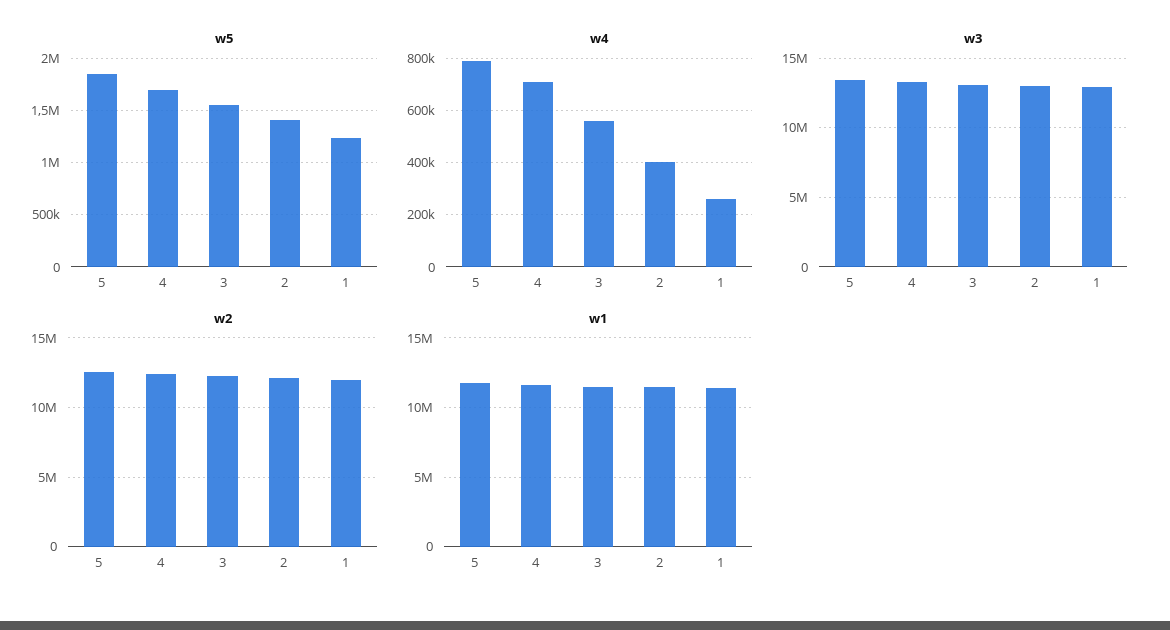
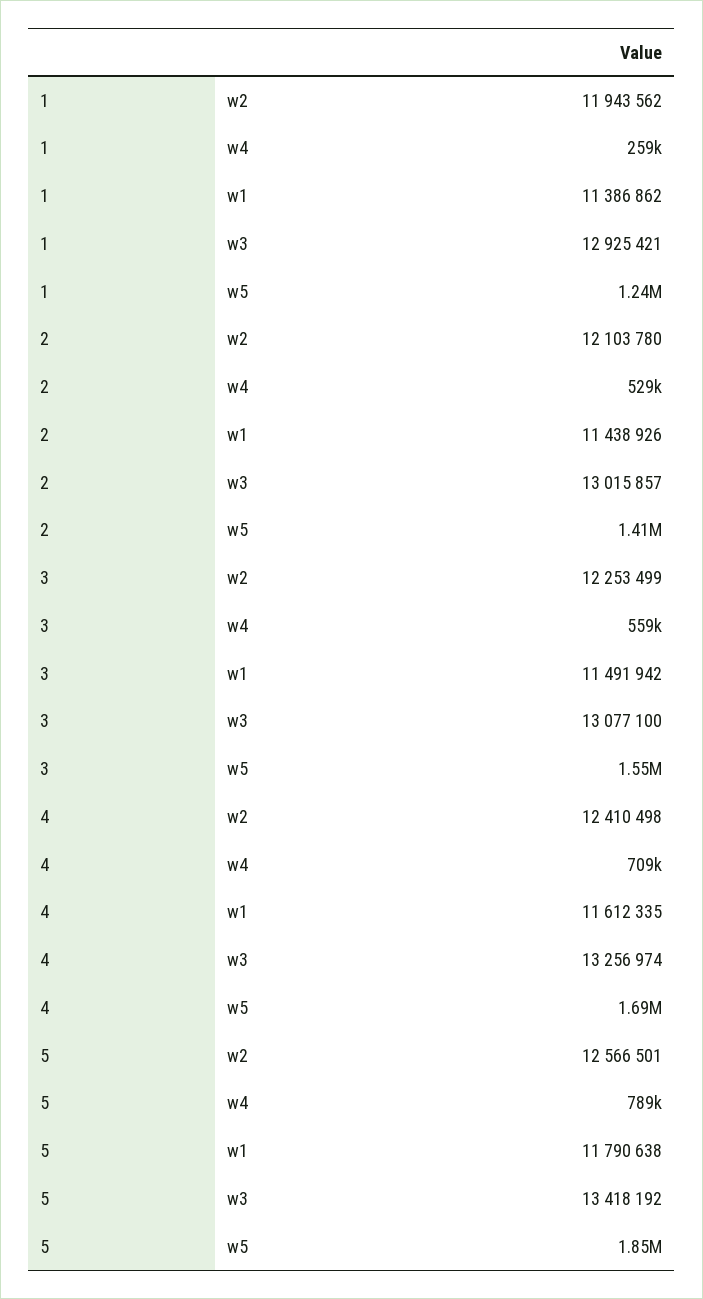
w4, 2: 400000 -> 529000

